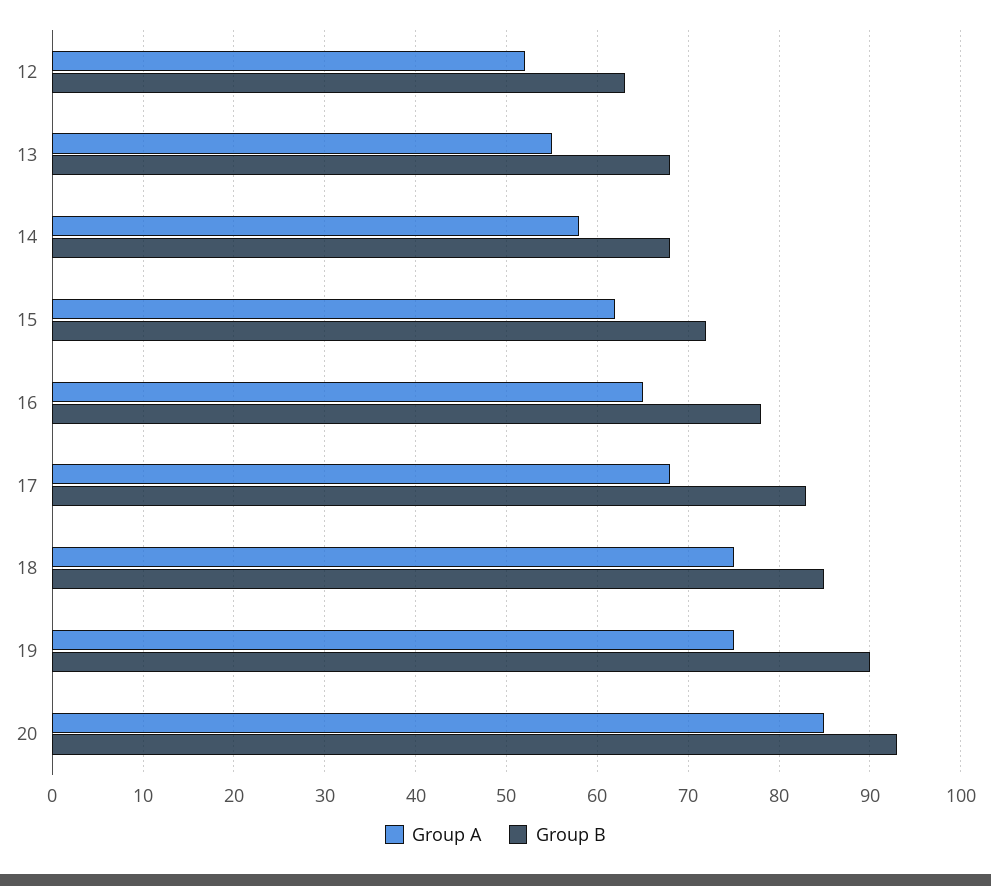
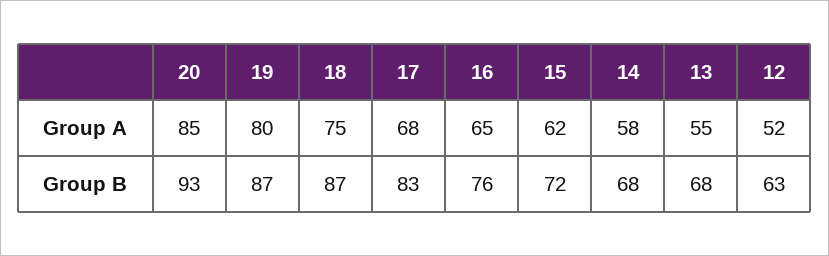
Group B, 16: 78 -> 76
Group B, 18: 85 -> 87
Group A, 19: 75 -> 80
Group B, 19: 90 -> 87

